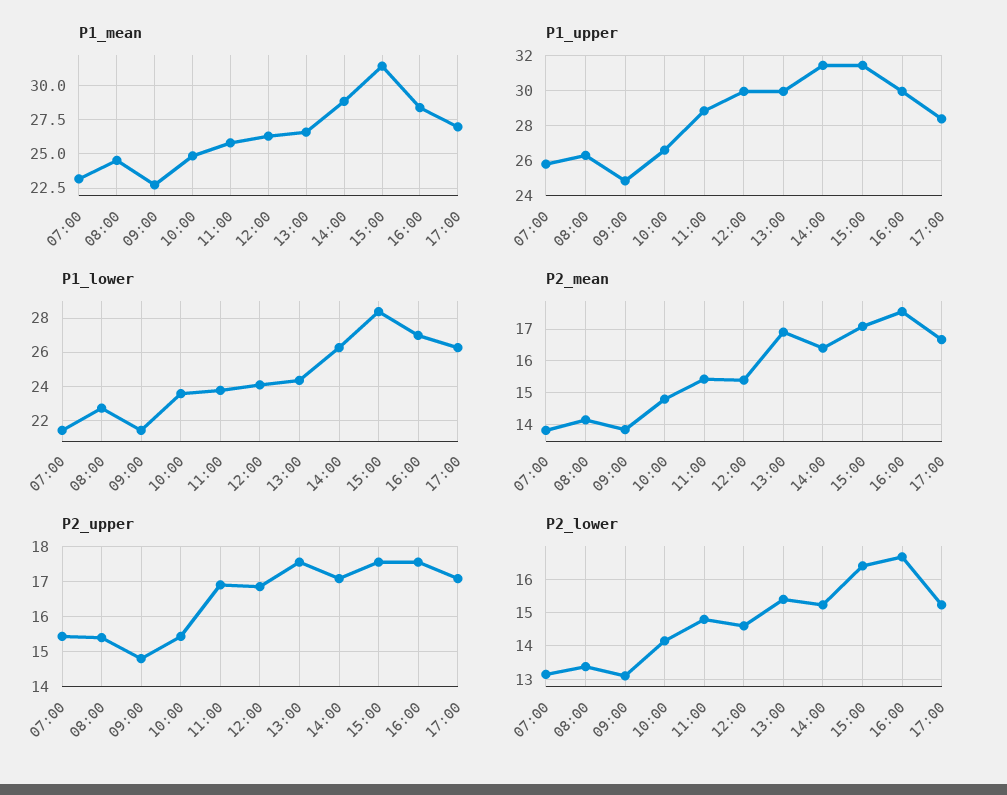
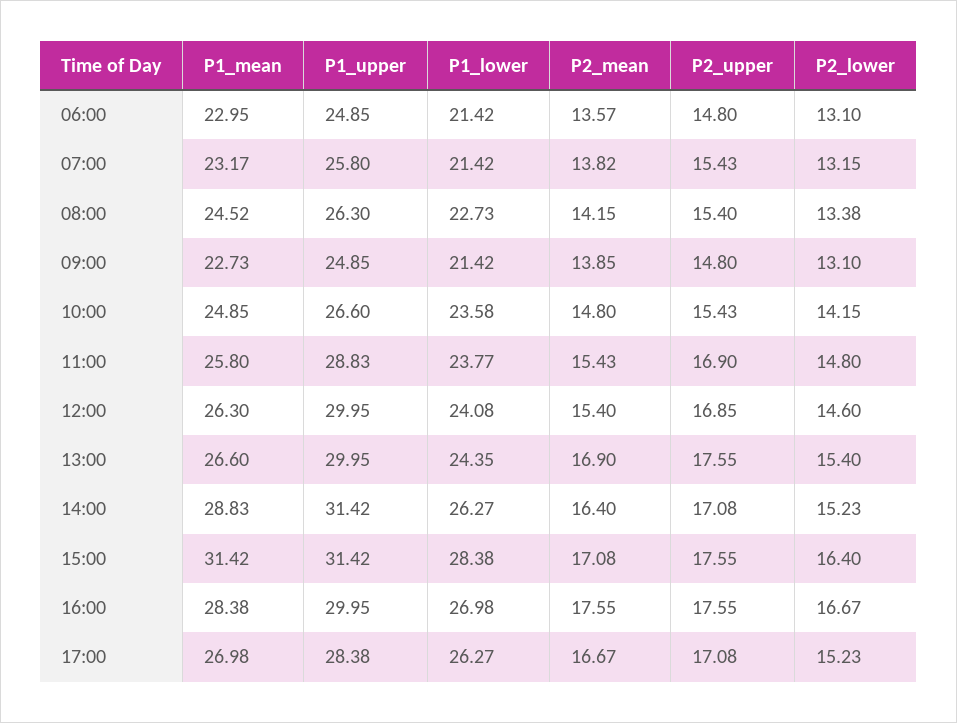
P1_mean, 06:00: none -> 22.95
P1_upper, 06:00: none -> 24.85
P1_lower, 06:00: none -> 21.42
P2_mean, 06:00: none -> 13.57
P2_upper, 06:00: none -> 14.8
P2_lower, 06:00: none -> 13.1

